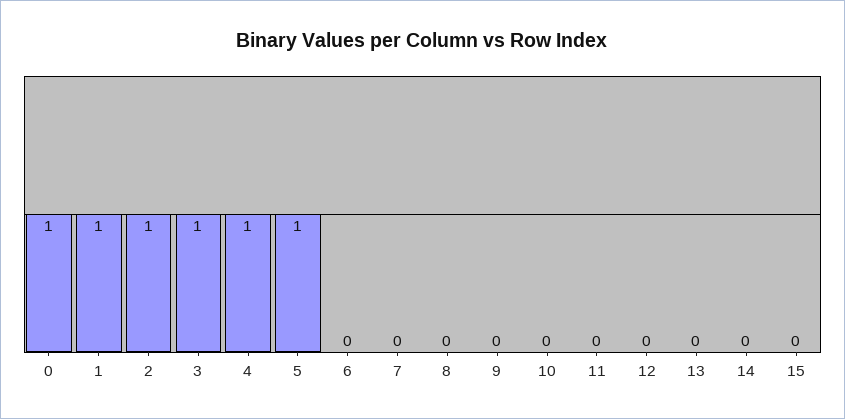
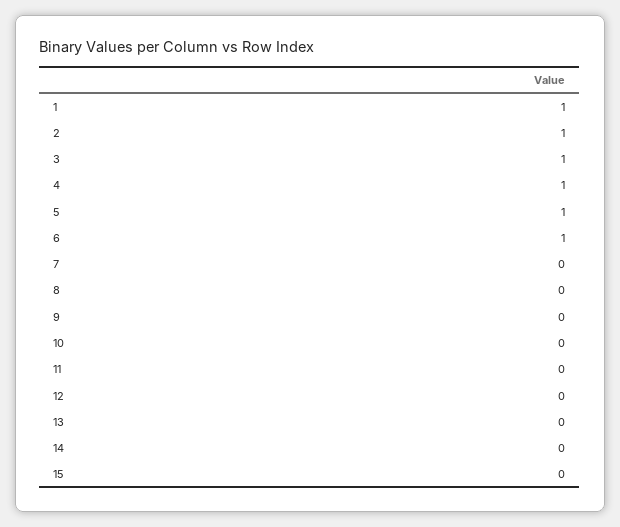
0: 1 -> none
6: 0 -> 1

